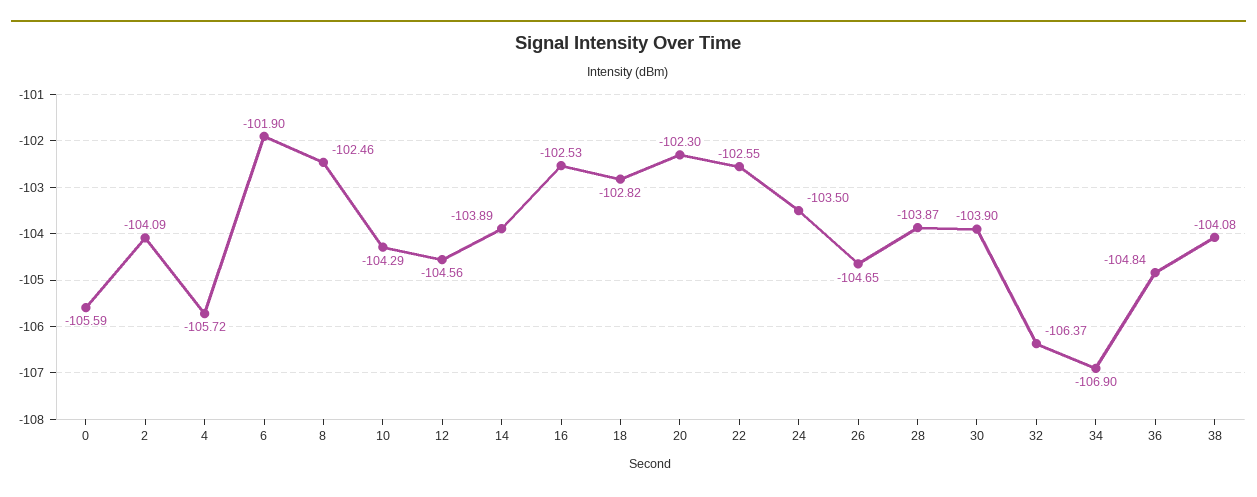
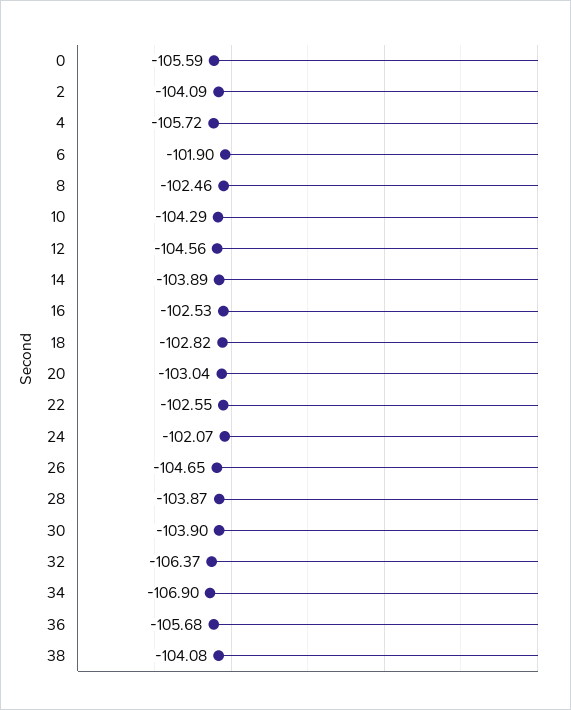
20: -102.3 -> -103.04
24: -103.5 -> -102.07
36: -104.84 -> -105.68

